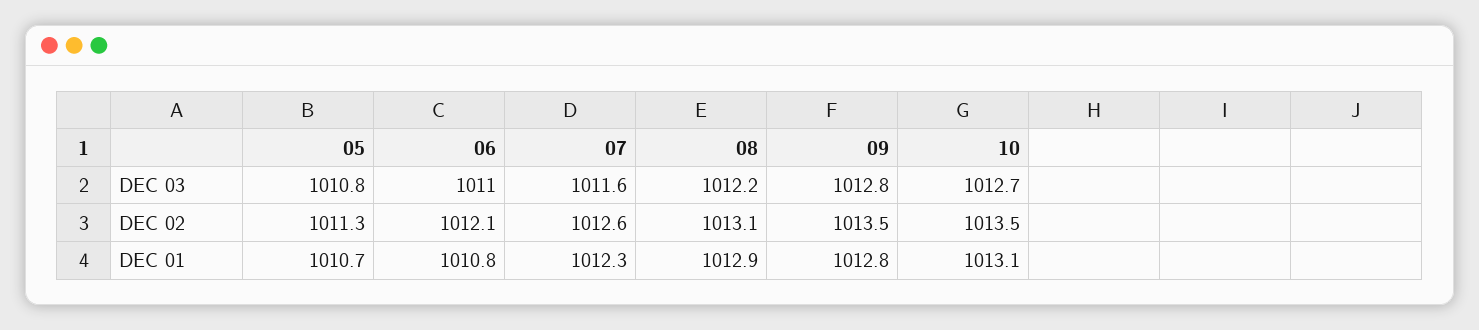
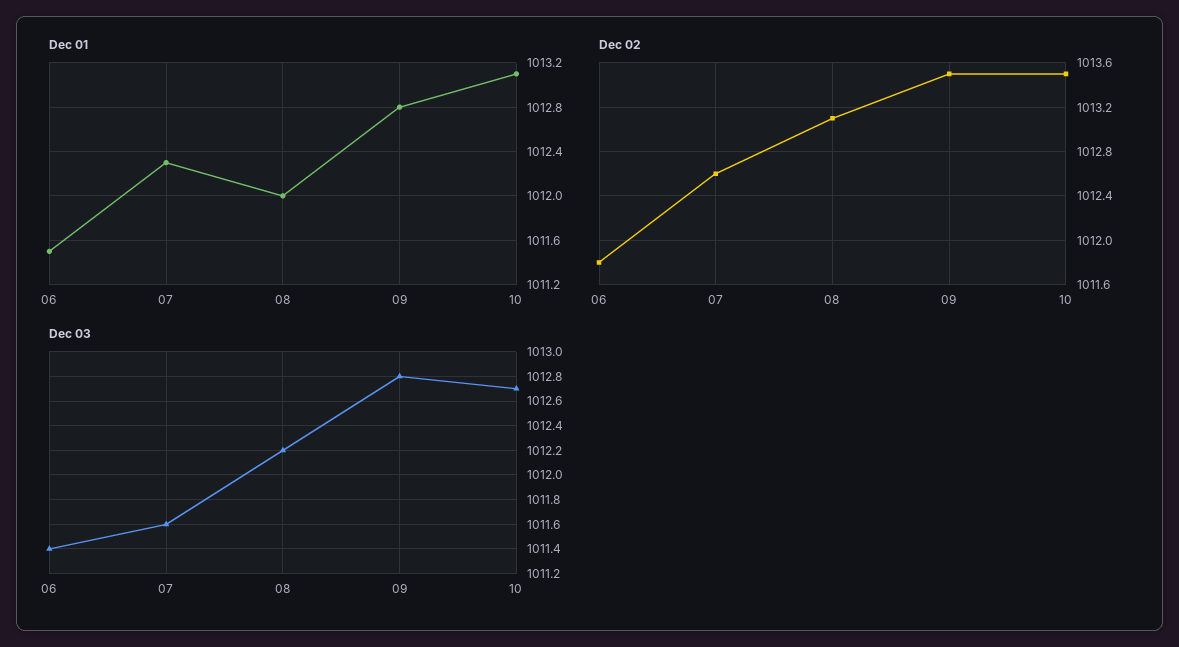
DEC 03, 05: 1010.8 -> none
DEC 03, 06: 1011 -> 1011.4
DEC 02, 05: 1011.3 -> none
DEC 02, 06: 1012.1 -> 1011.8
DEC 01, 05: 1010.7 -> none
DEC 01, 06: 1010.8 -> 1011.5
DEC 01, 08: 1012.9 -> 1012

